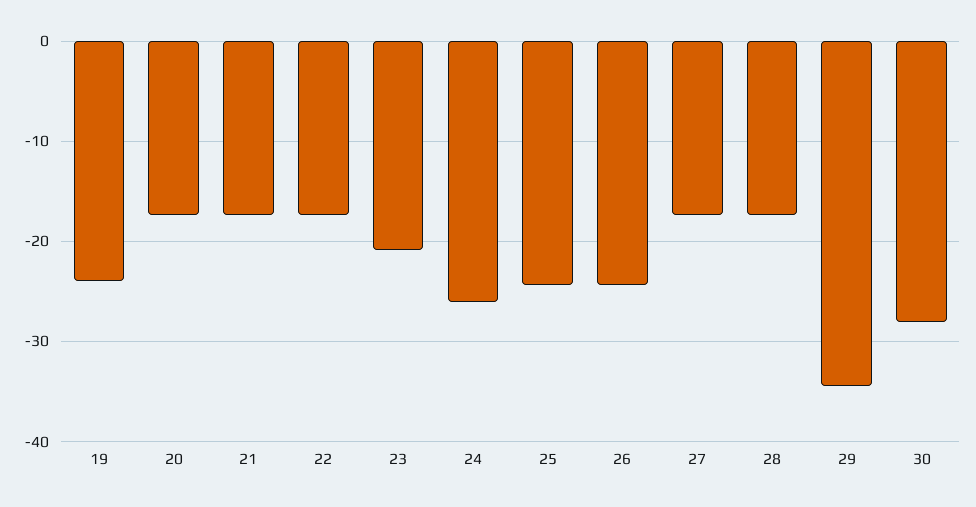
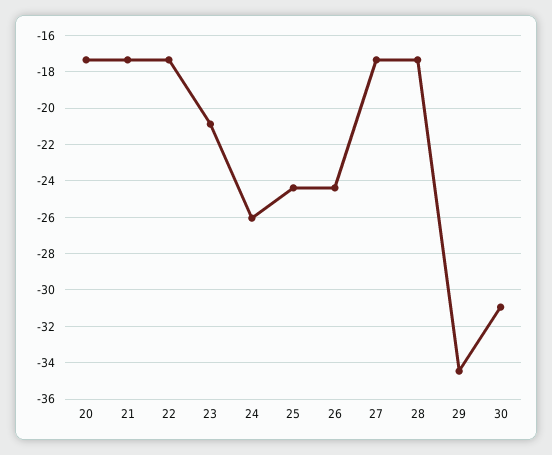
19: -24 -> none
30: -28 -> -31

